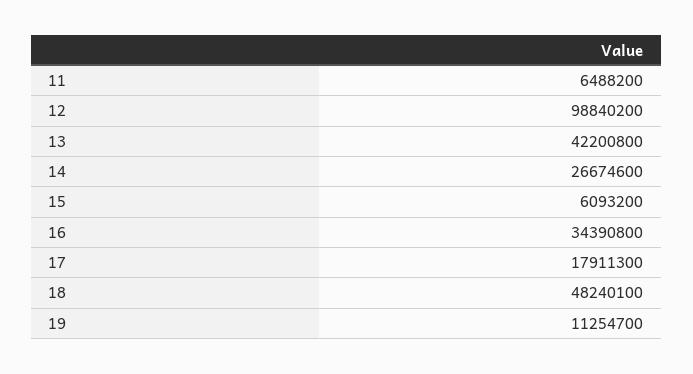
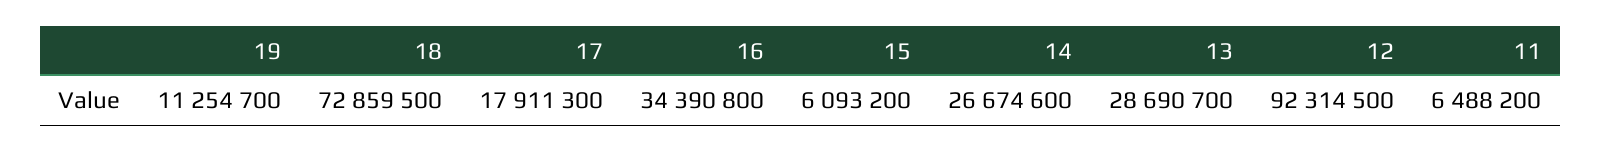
12: 98840200 -> 92314500
13: 42200800 -> 28690700
18: 48240100 -> 72859500

